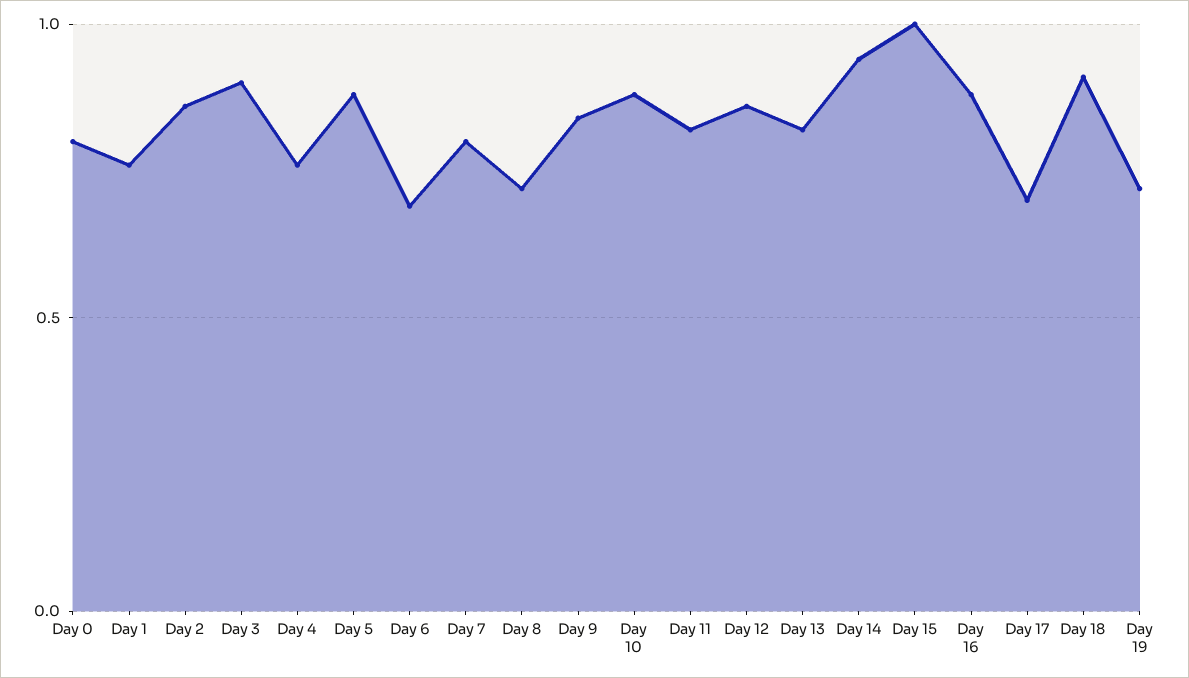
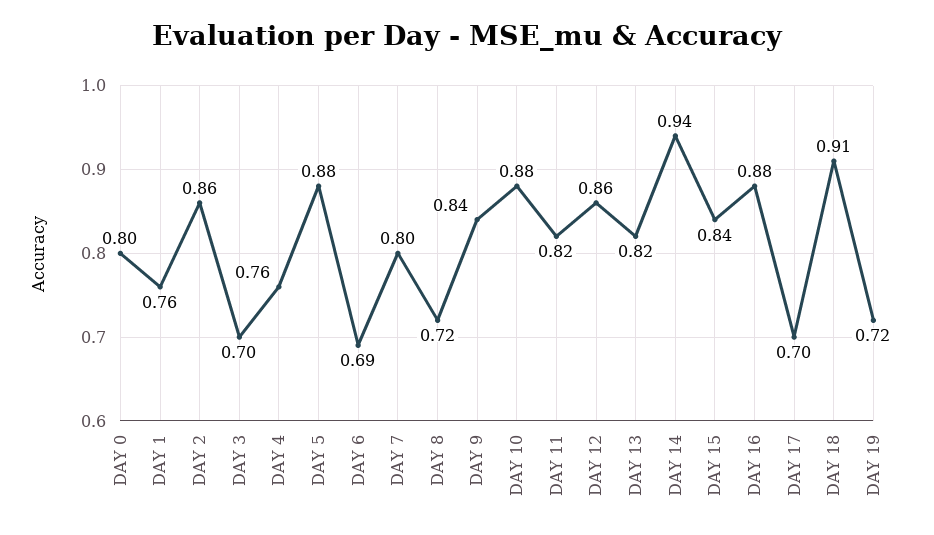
Day 3: 0.9 -> 0.7
Day 15: 1 -> 0.84

